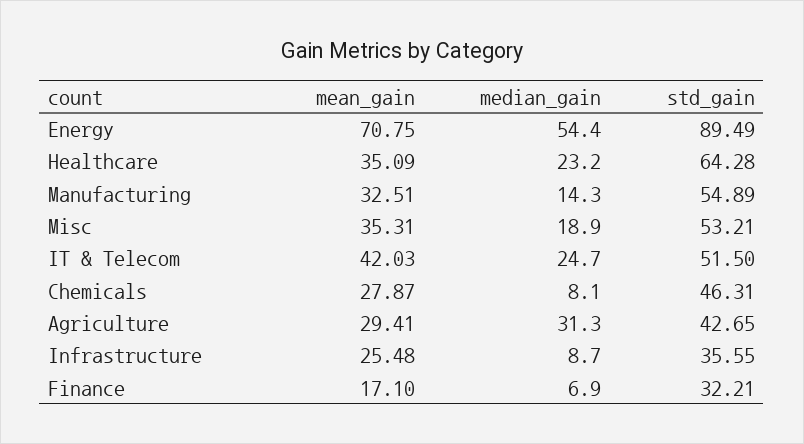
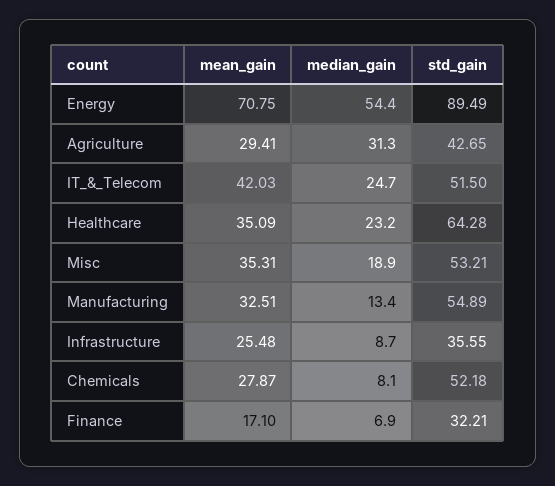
median_gain, Manufacturing: 14.3 -> 13.4
std_gain, Chemicals: 46.31 -> 52.18

